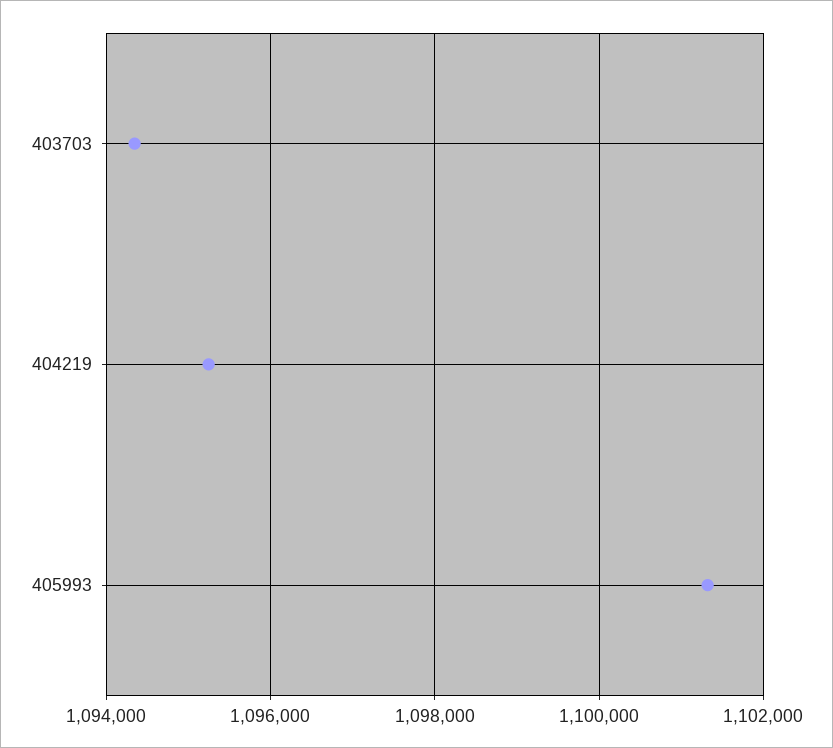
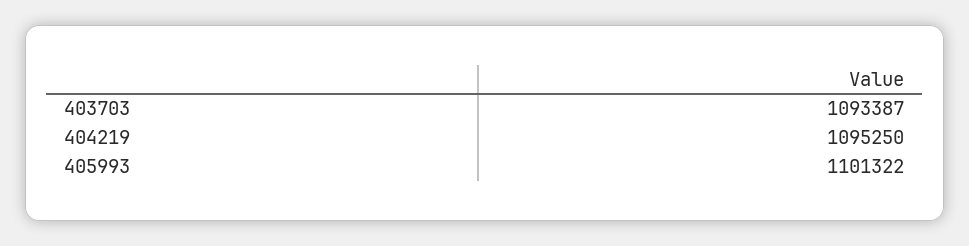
403703: 1094400 -> 1093387

